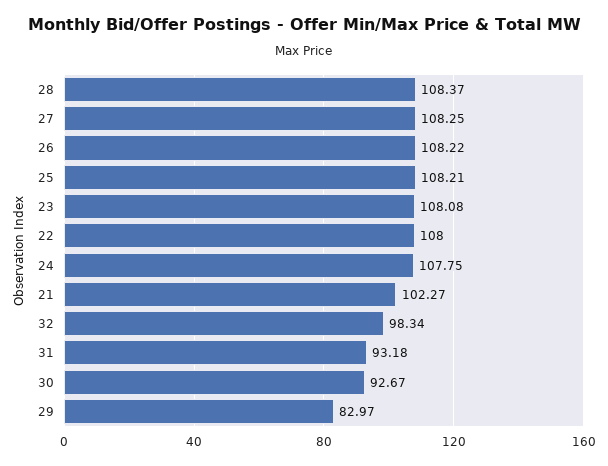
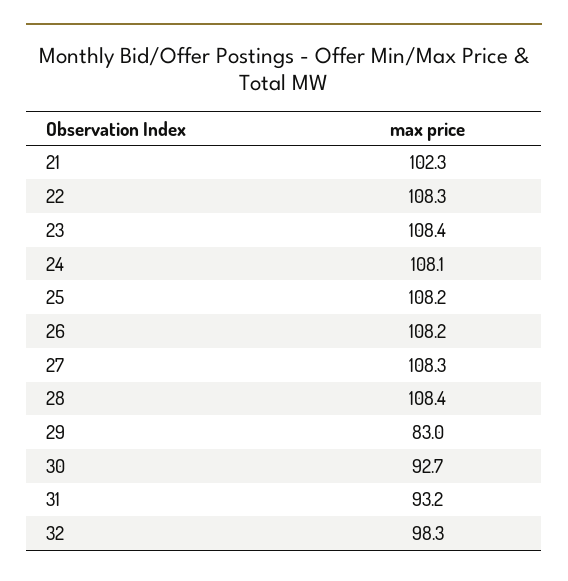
23: 108.08 -> 108.4
22: 108 -> 108.3
24: 107.75 -> 108.1

